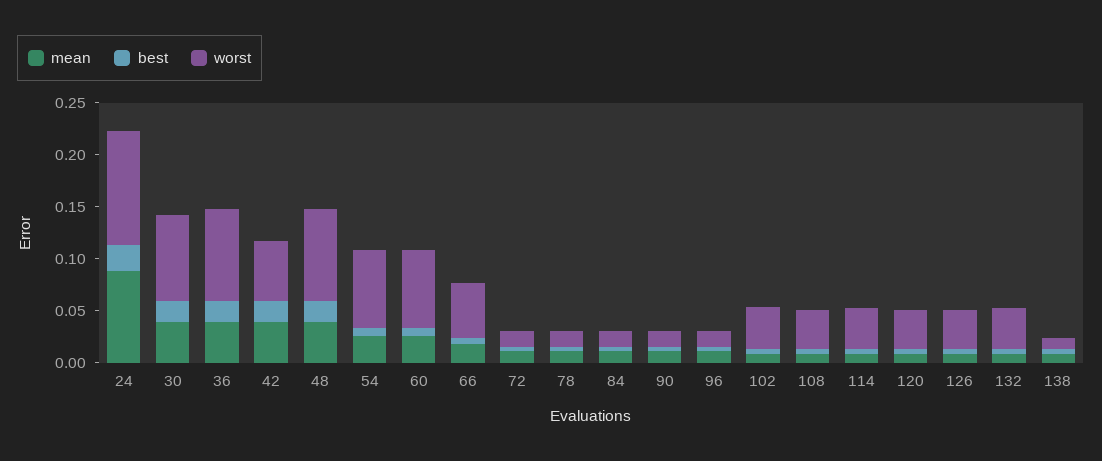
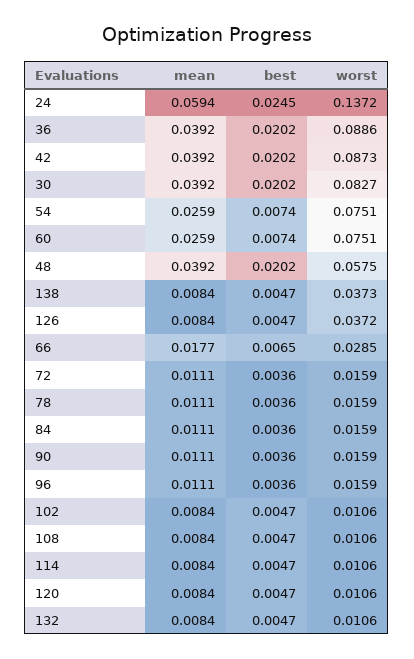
mean, 24: 0.09 -> 0.0594
worst, 24: 0.11 -> 0.1372
worst, 42: 0.06 -> 0.0873
worst, 48: 0.09 -> 0.0575
worst, 66: 0.05 -> 0.0285
worst, 102: 0.04 -> 0.0106
worst, 108: 0.04 -> 0.0106
worst, 114: 0.04 -> 0.0106
worst, 120: 0.04 -> 0.0106
worst, 132: 0.04 -> 0.0106
worst, 138: 0.01 -> 0.0373

